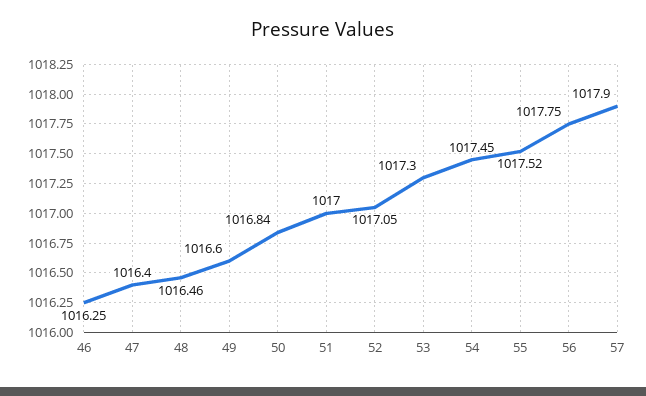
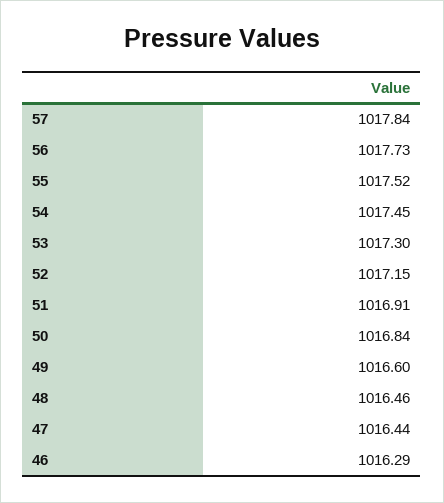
46: 1016.25 -> 1016.29
47: 1016.4 -> 1016.44
51: 1017 -> 1016.91
52: 1017.05 -> 1017.15
56: 1017.75 -> 1017.73
57: 1017.9 -> 1017.84

